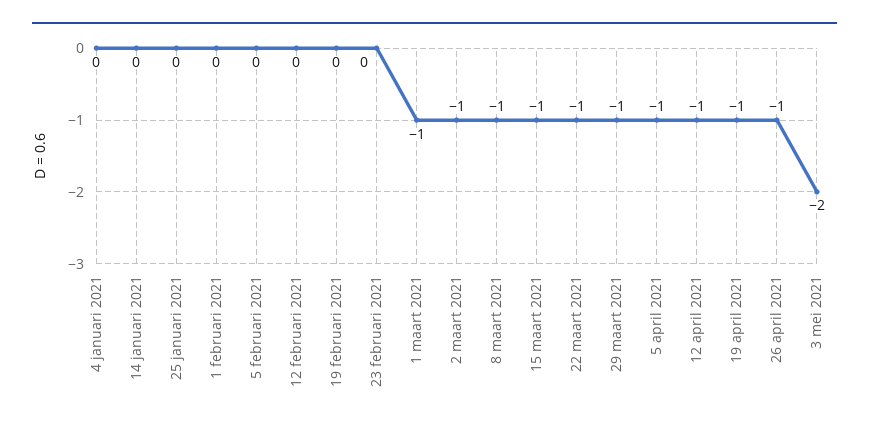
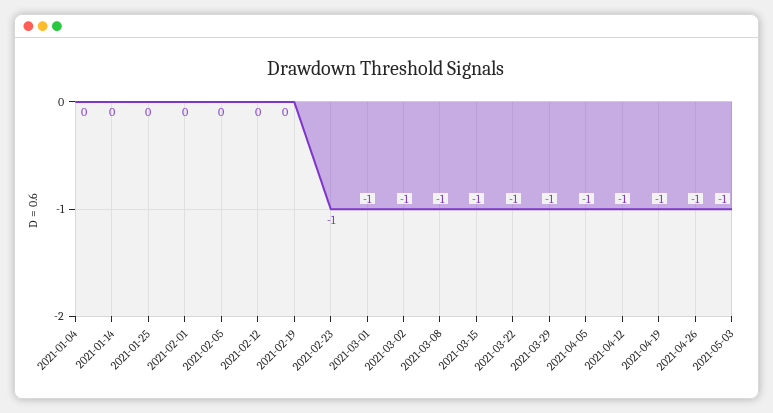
23 februari 2021: 0 -> -1
3 mei 2021: -2 -> -1

